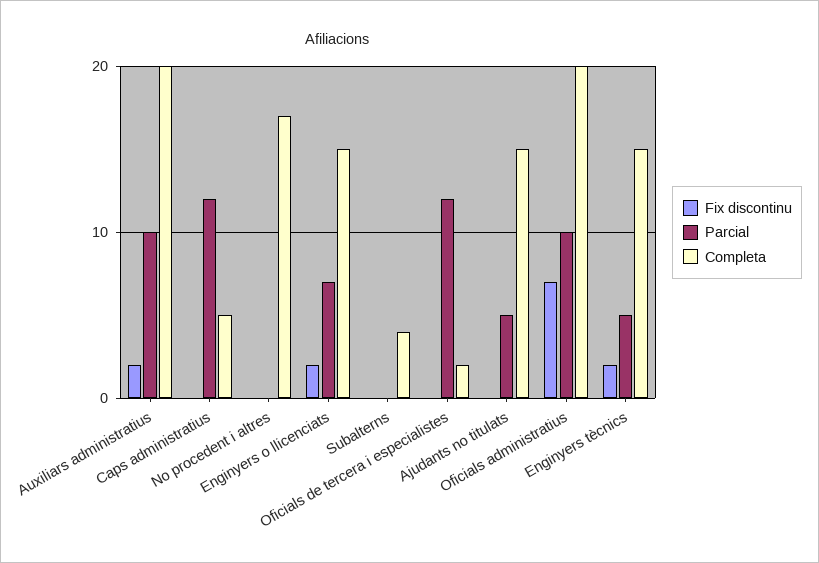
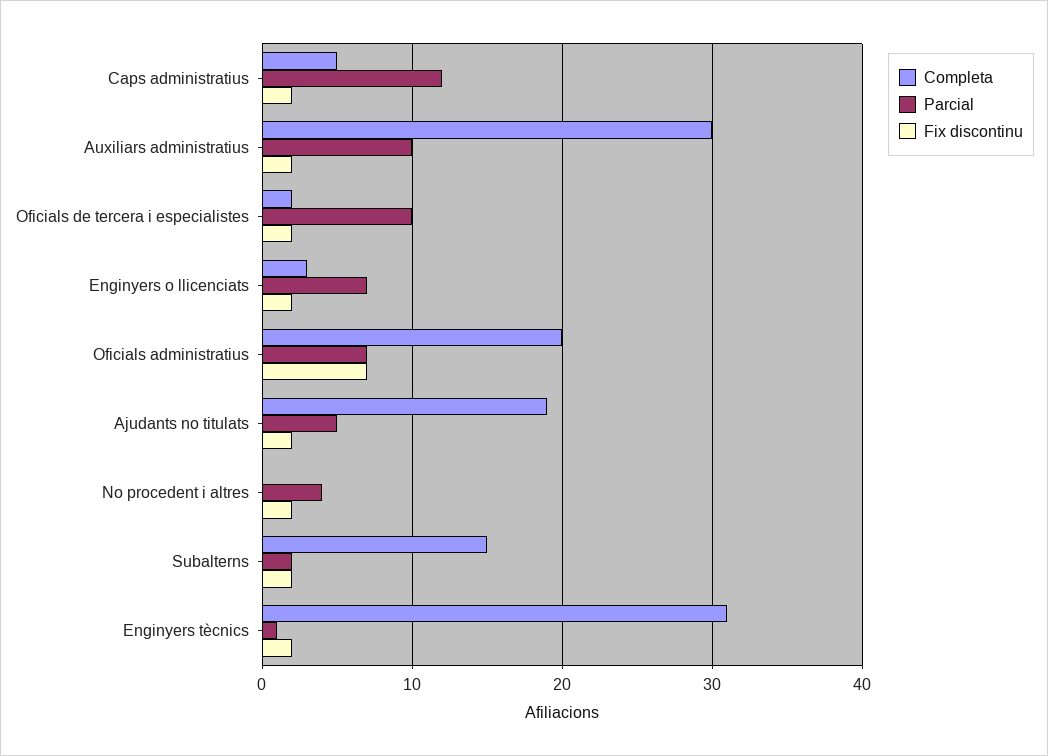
Completa, Auxiliars administratius: 20 -> 30
Fix discontinu, Caps administratius: 0 -> 2
Fix discontinu, No procedent i altres: 0 -> 2
Parcial, No procedent i altres: 0 -> 4
Completa, No procedent i altres: 17 -> 0
Completa, Enginyers o llicenciats: 15 -> 3
Fix discontinu, Subalterns: 0 -> 2
Parcial, Subalterns: 0 -> 2
Completa, Subalterns: 4 -> 15
Fix discontinu, Oficials de tercera i especialistes: 0 -> 2
Parcial, Oficials de tercera i especialistes: 12 -> 10
Fix discontinu, Ajudants no titulats: 0 -> 2
Completa, Ajudants no titulats: 15 -> 19
Parcial, Oficials administratius: 10 -> 7
Parcial, Enginyers tècnics: 5 -> 1
Completa, Enginyers tècnics: 15 -> 31

